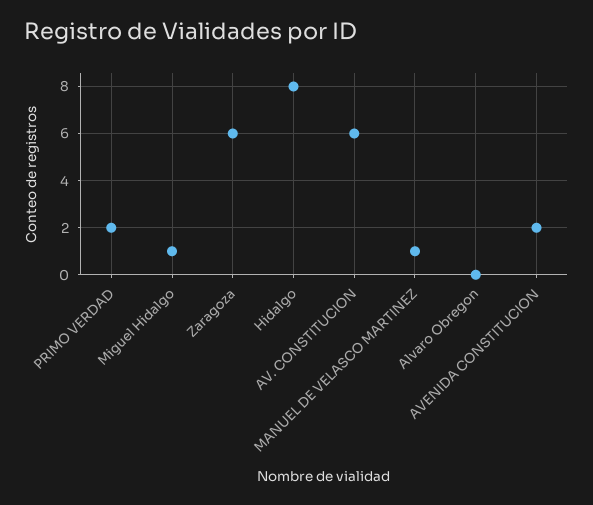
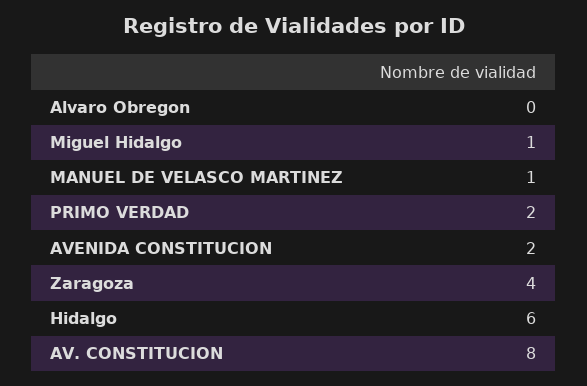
Zaragoza: 6 -> 4
Hidalgo: 8 -> 6
AV. CONSTITUCION: 6 -> 8

